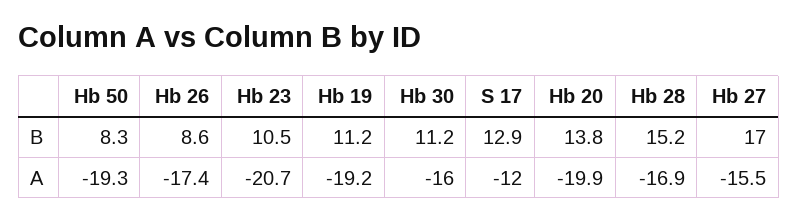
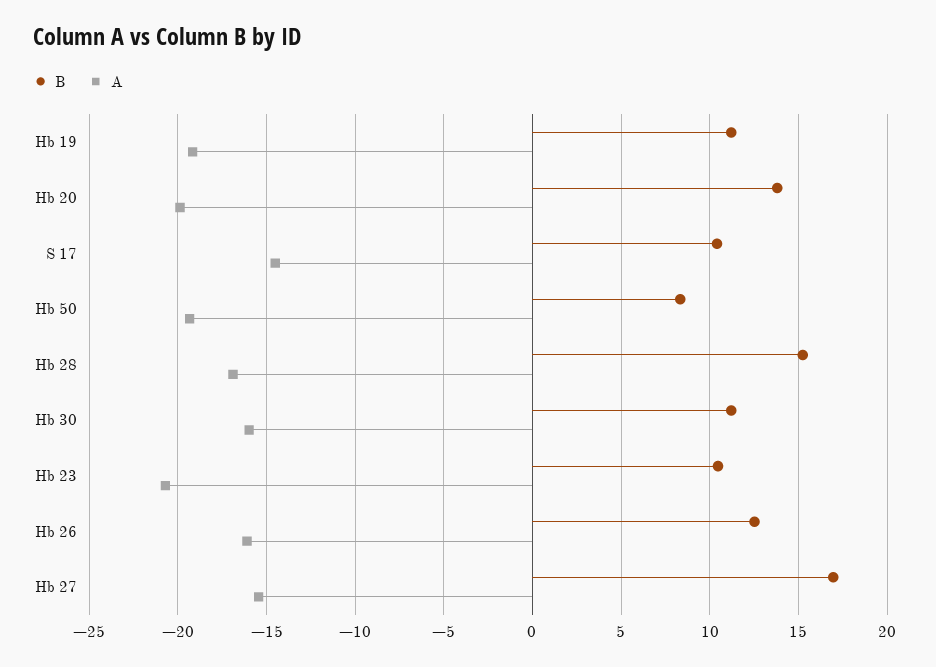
B, Hb 26: 8.6 -> 12.5
B, S 17: 12.9 -> 10.5
A, Hb 26: -17.4 -> -16
A, S 17: -12 -> -14.5

